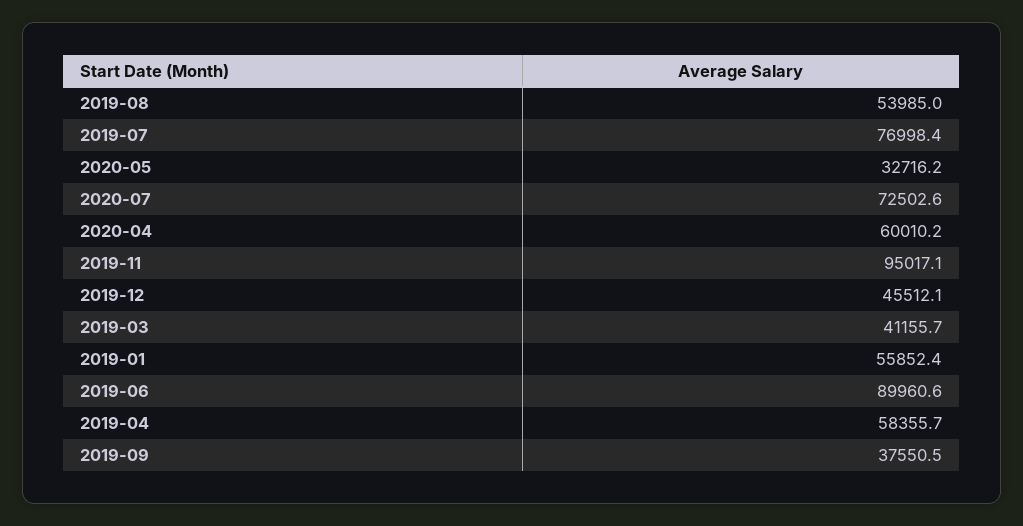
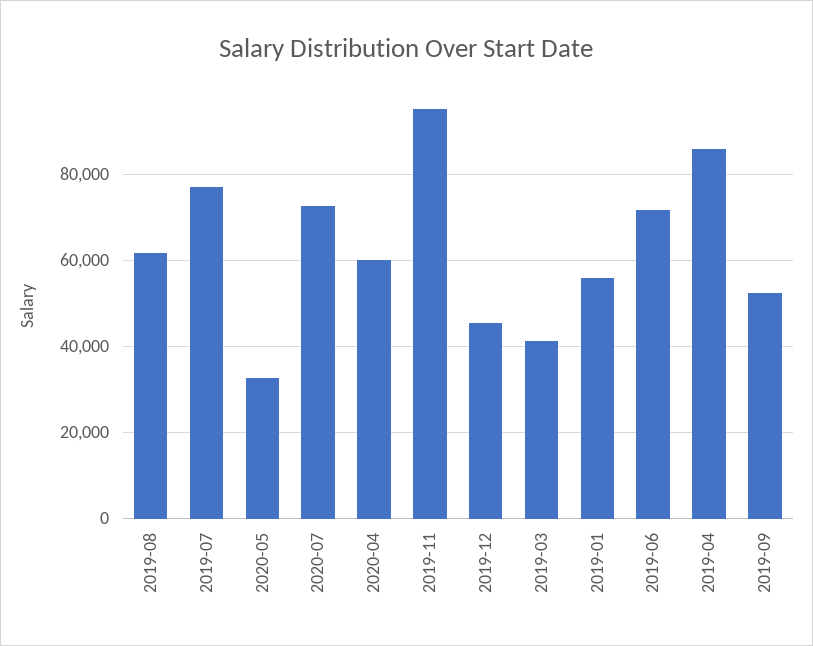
2019-08: 53985 -> 62000
2019-06: 89960.6 -> 72000
2019-04: 58355.7 -> 86000
2019-09: 37550.5 -> 52000

